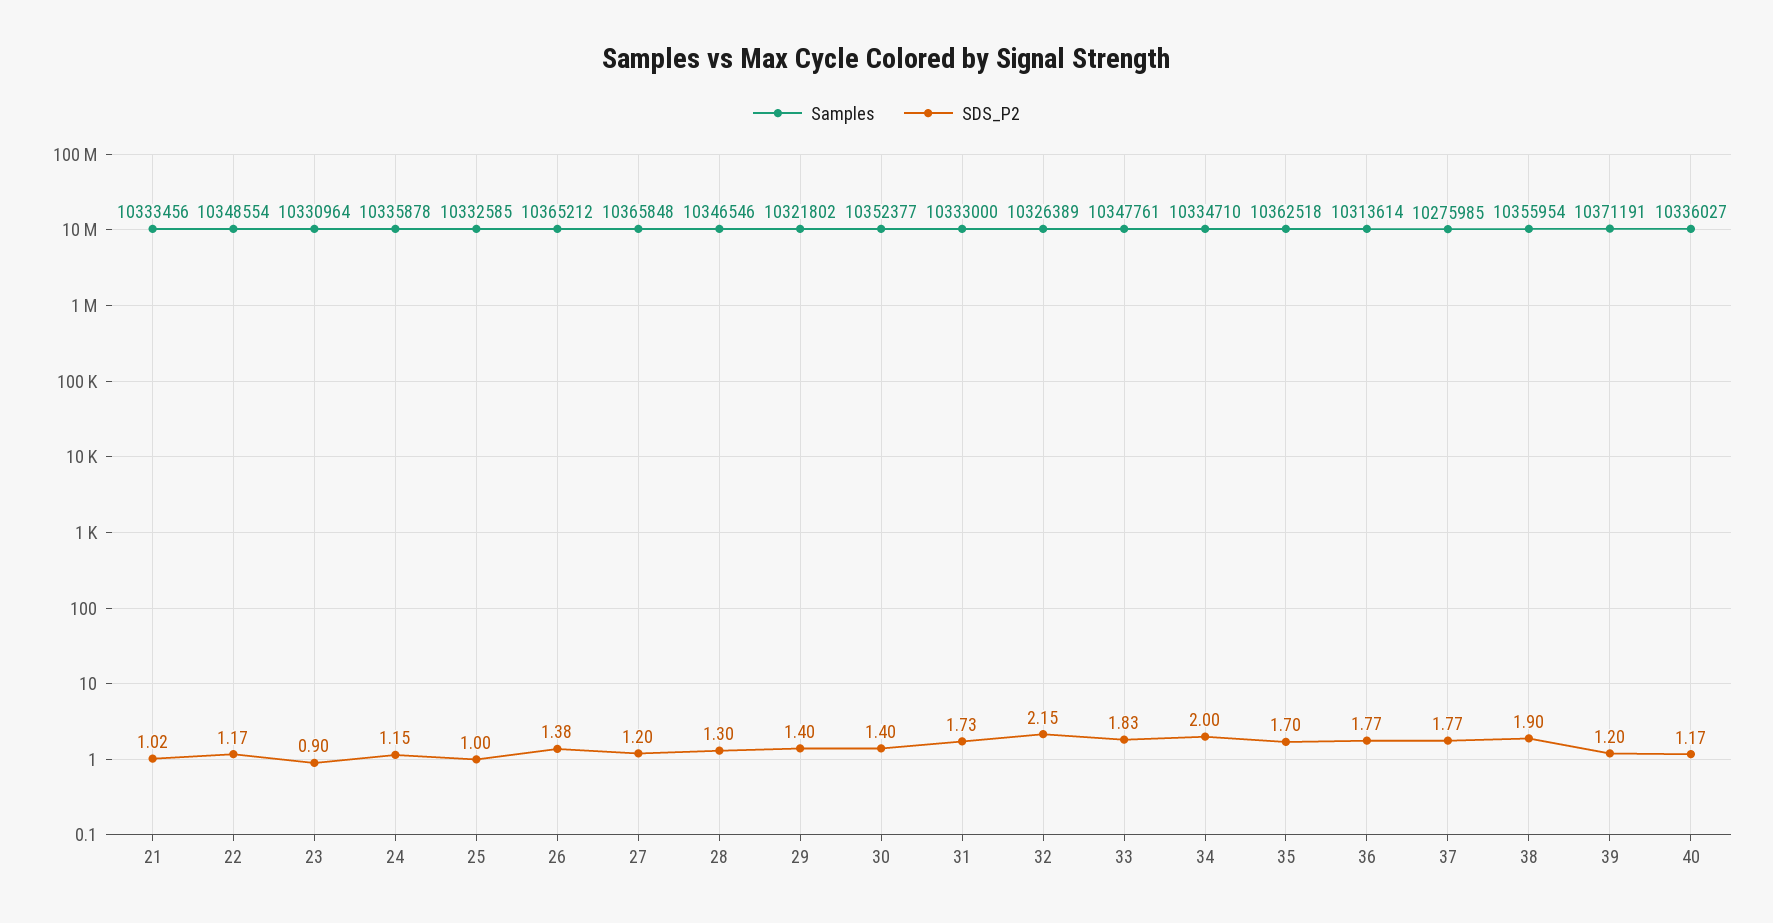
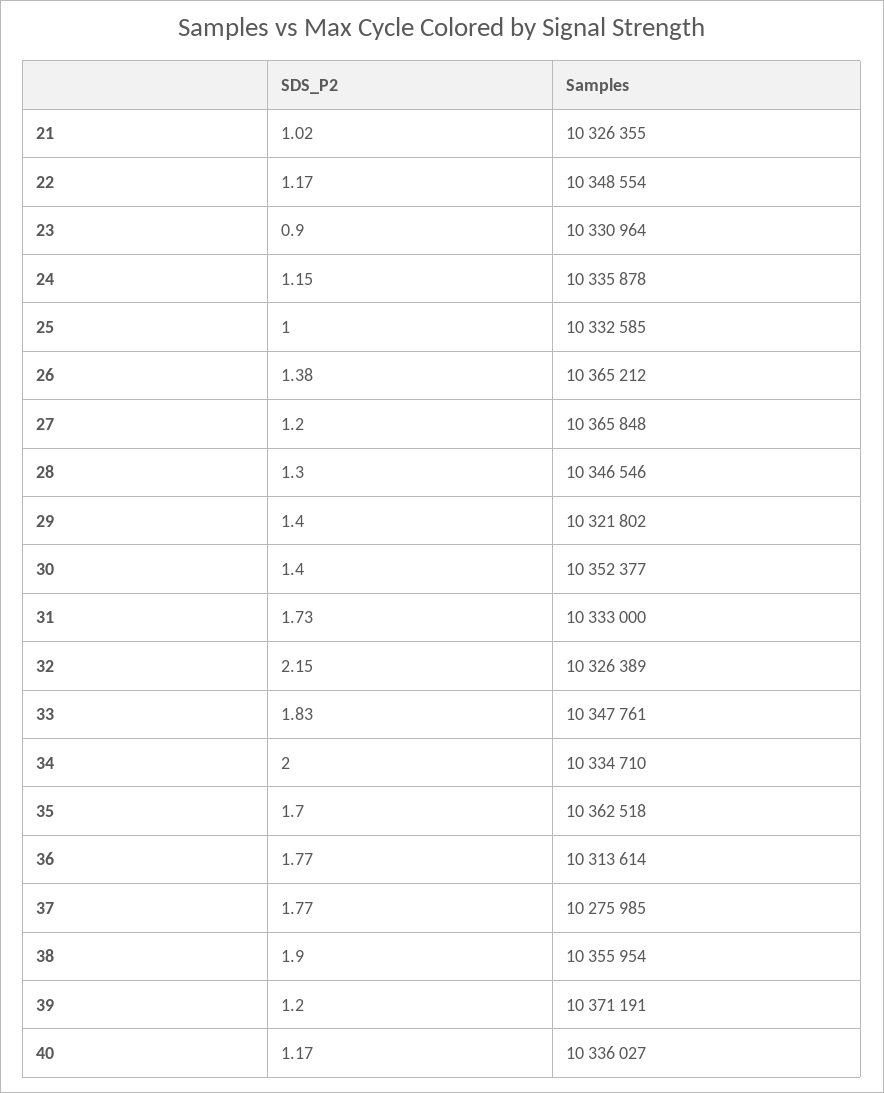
Samples, 21: 10333456 -> 10326355

